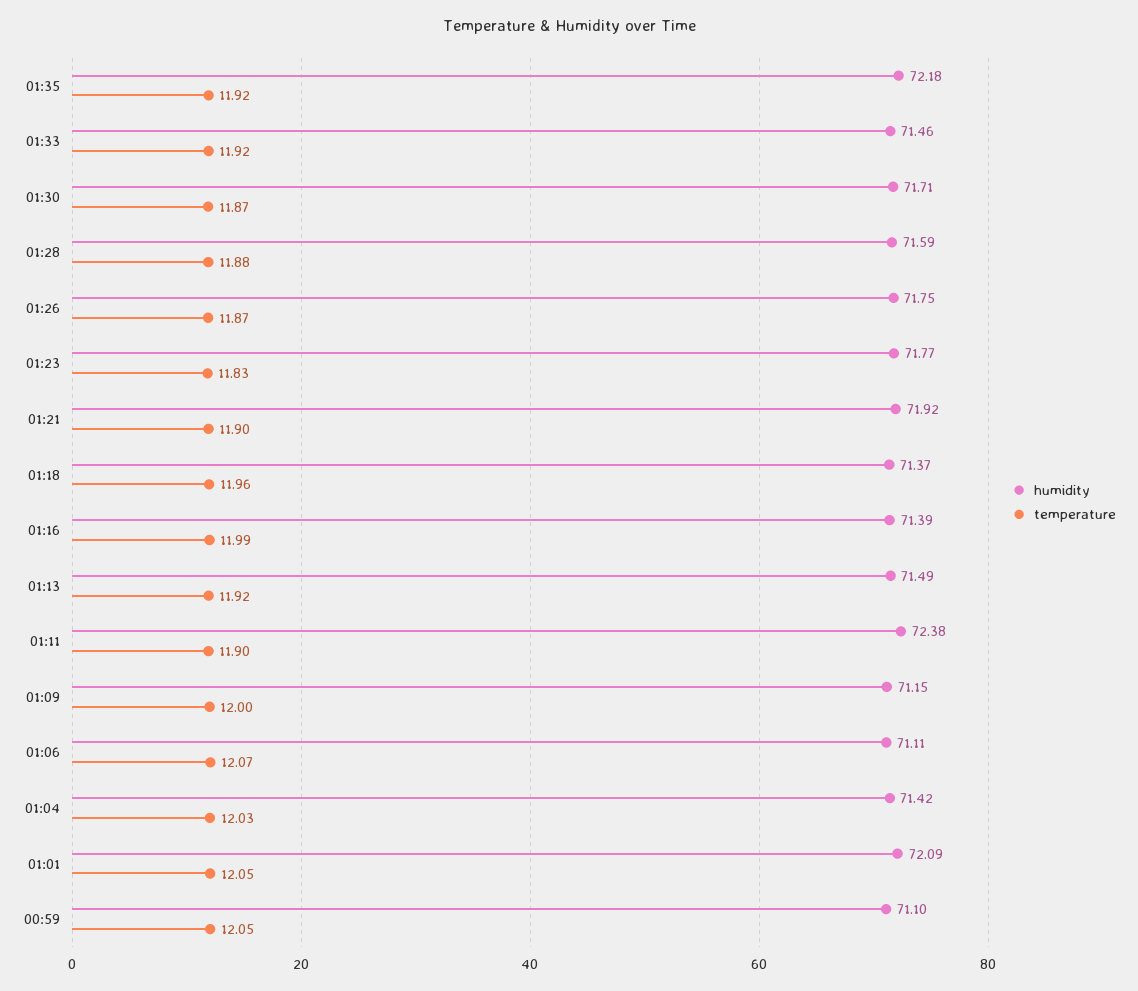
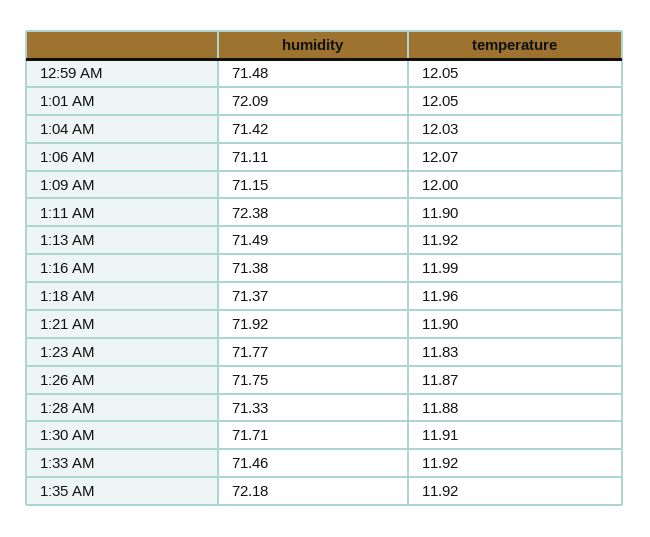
temperature, 01:30: 11.87 -> 11.91
humidity, 01:28: 71.59 -> 71.33
humidity, 01:16: 71.39 -> 71.38
humidity, 00:59: 71.1 -> 71.48

